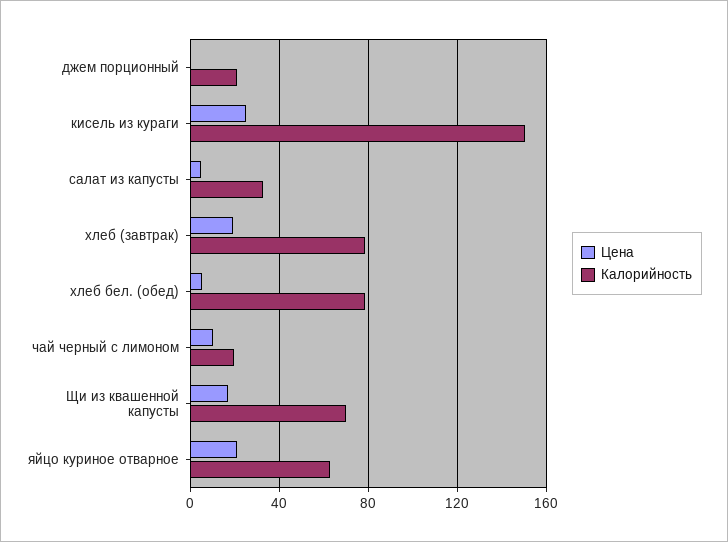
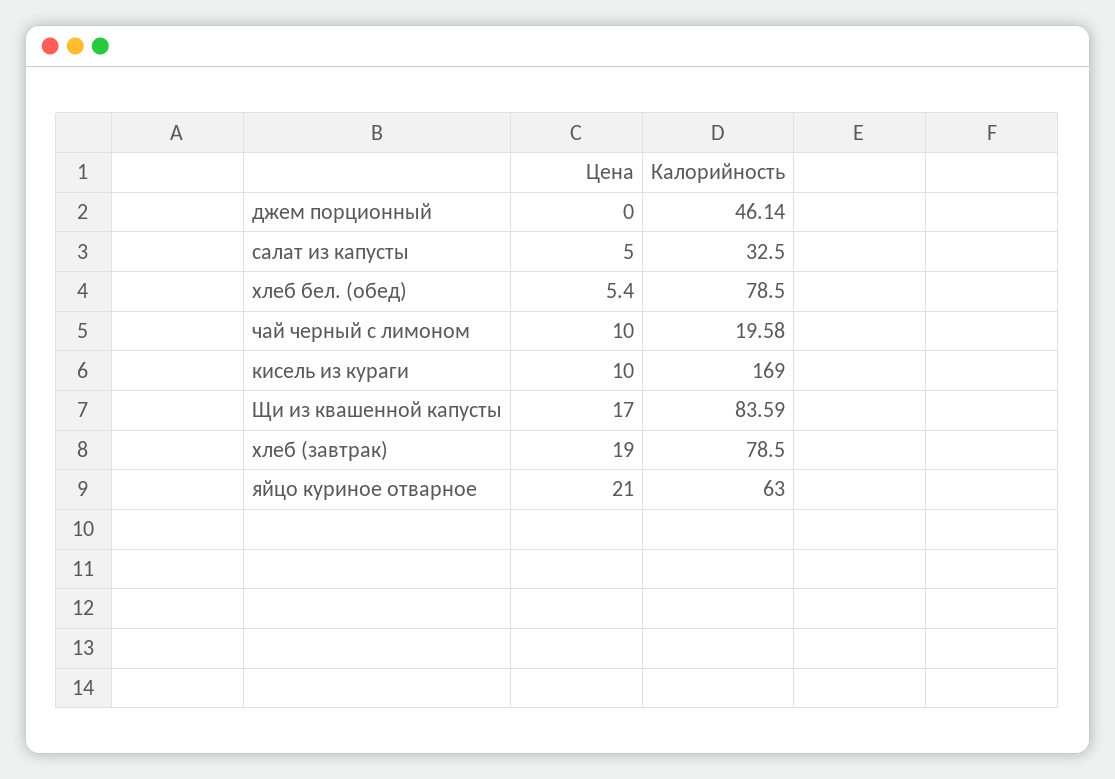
Калорийность, джем порционный: 20 -> 46.14
Цена, кисель из кураги: 25 -> 10
Калорийность, кисель из кураги: 150 -> 169
Калорийность, Щи из квашенной капусты: 70 -> 83.59

